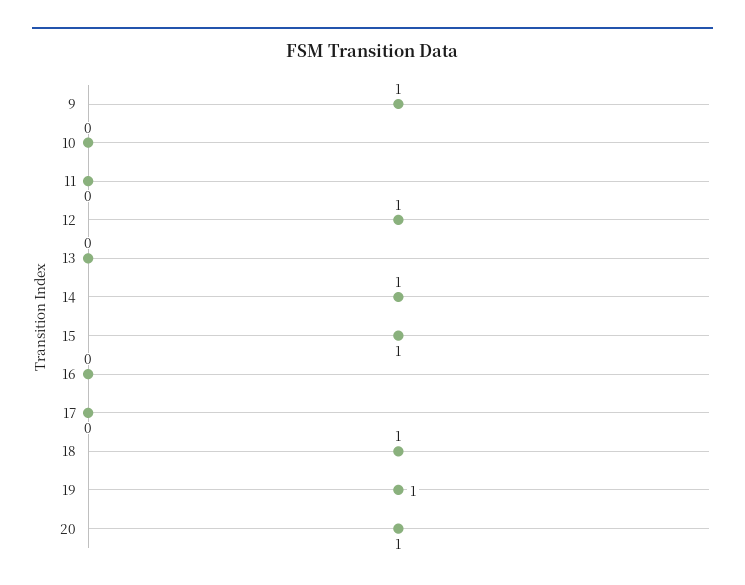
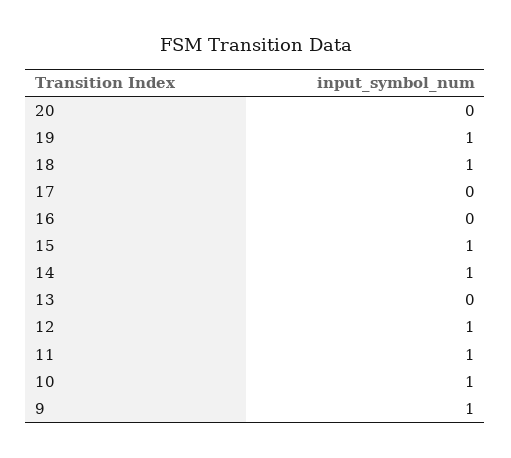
10: 0 -> 1
11: 0 -> 1
20: 1 -> 0

